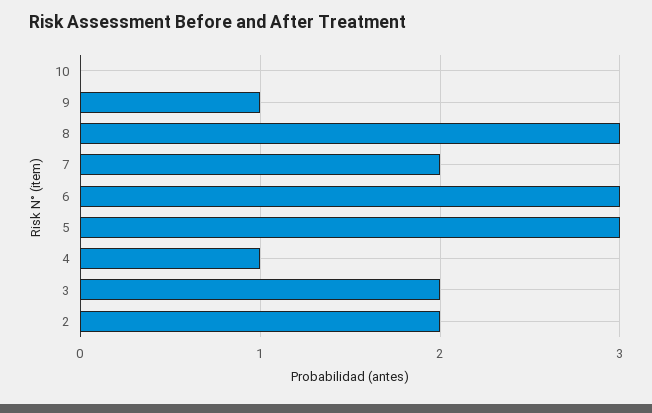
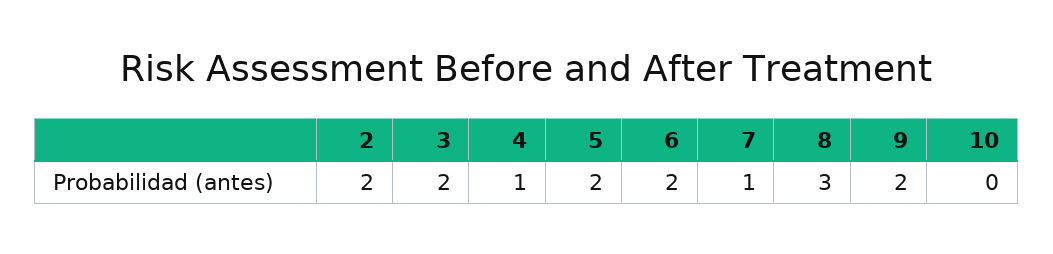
9: 1 -> 2
7: 2 -> 1
6: 3 -> 2
5: 3 -> 2

